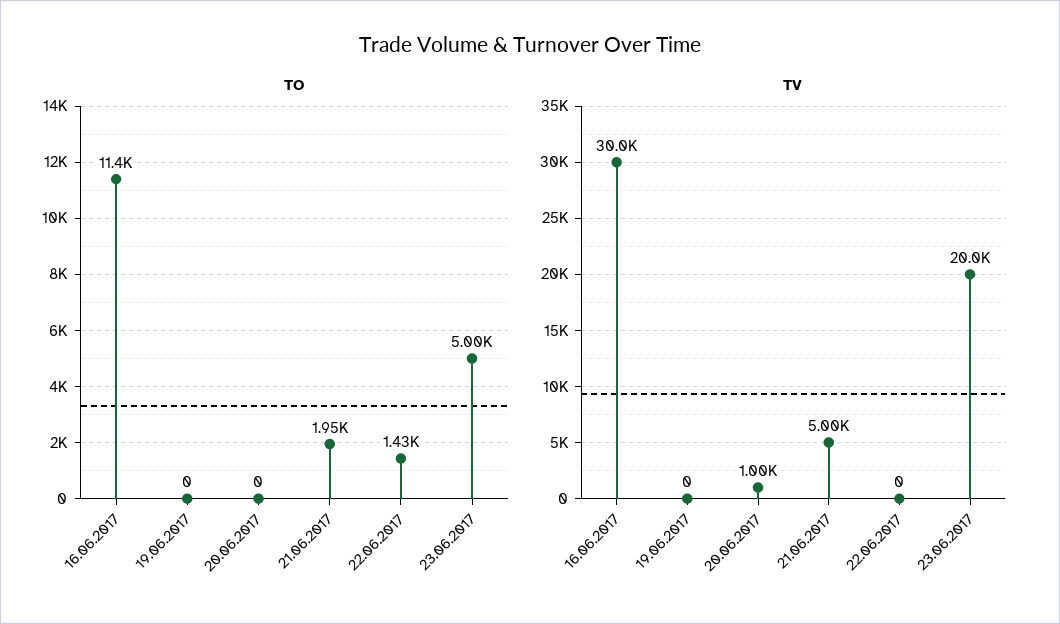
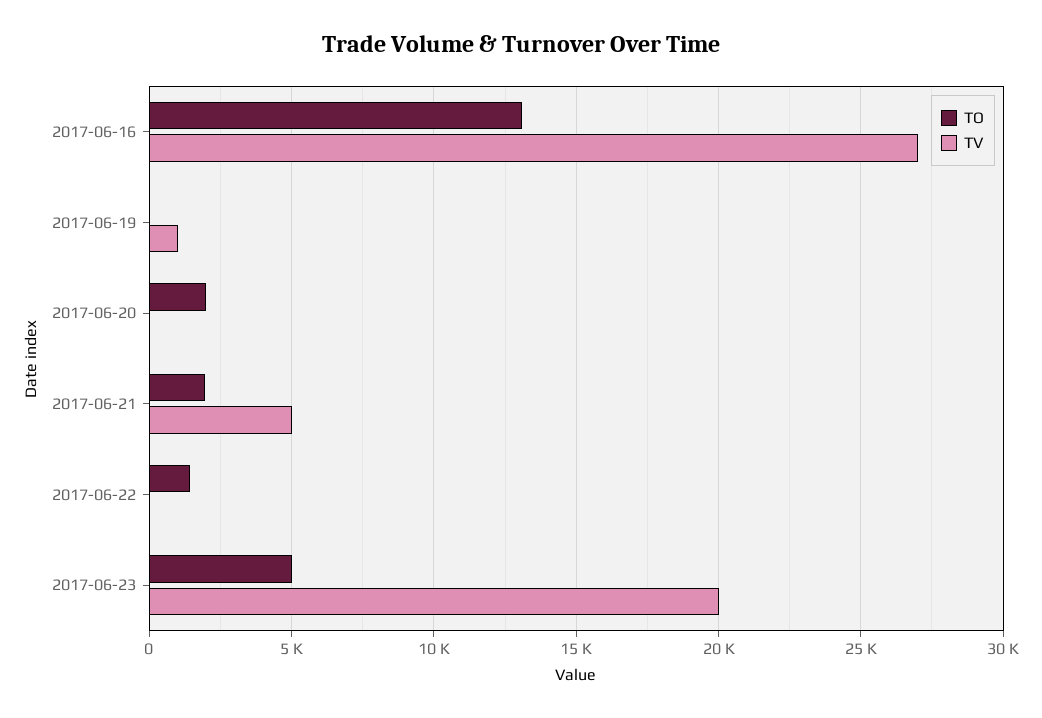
TO, 16.06.2017: 11400 -> 13000
TO, 20.06.2017: 0 -> 2000
TV, 16.06.2017: 30000 -> 27000
TV, 19.06.2017: 0 -> 1000
TV, 20.06.2017: 1000 -> 0

